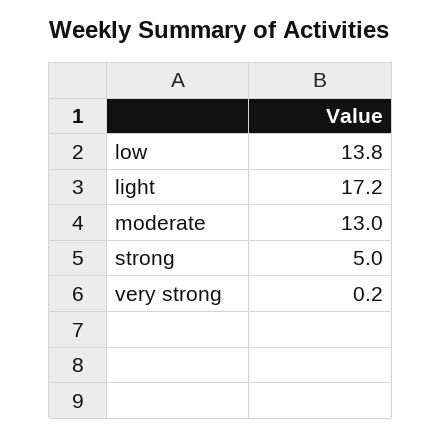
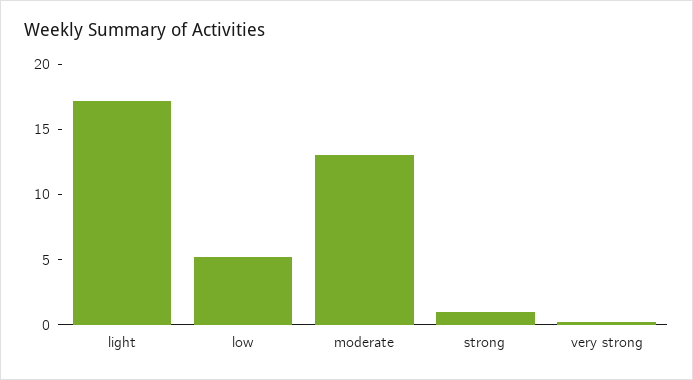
low: 13.8 -> 5
strong: 5 -> 1

